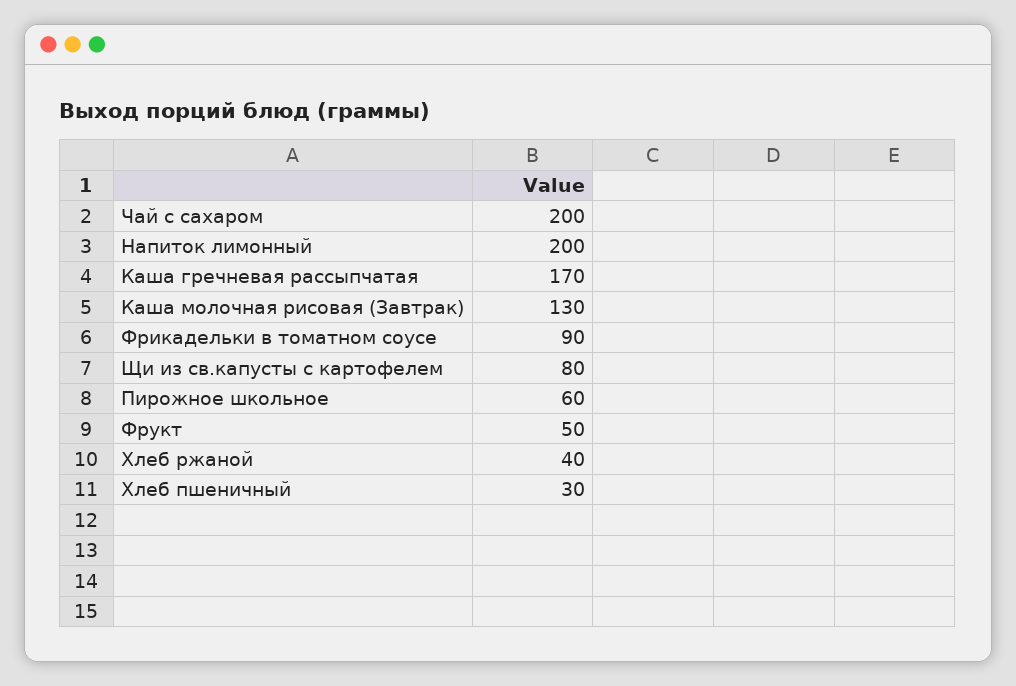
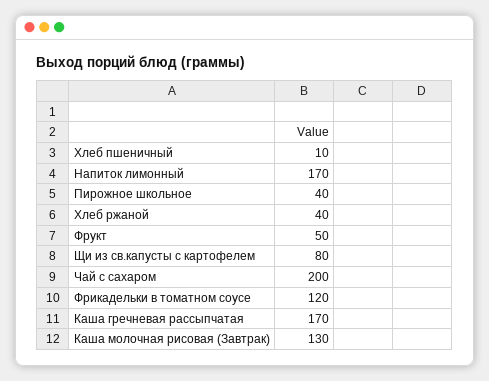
Напиток лимонный: 200 -> 170
Фрикадельки в томатном соусе: 90 -> 120
Пирожное школьное: 60 -> 40
Хлеб пшеничный: 30 -> 10

